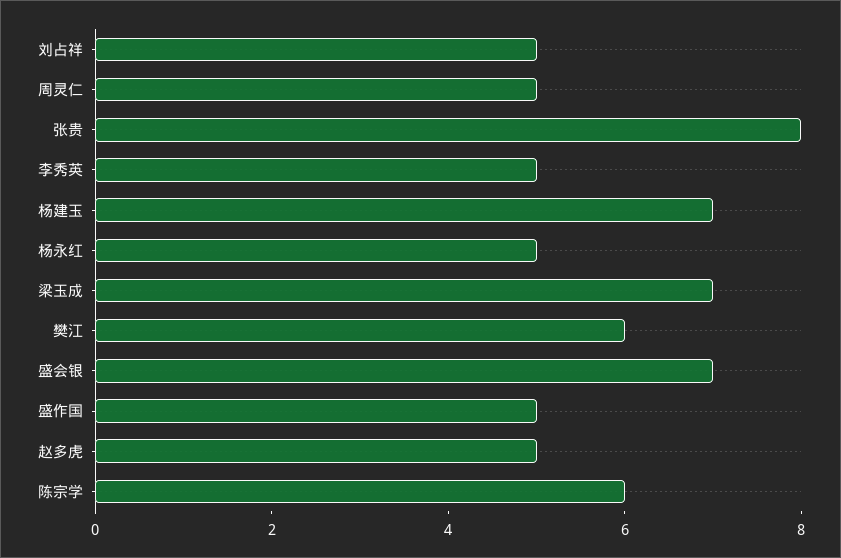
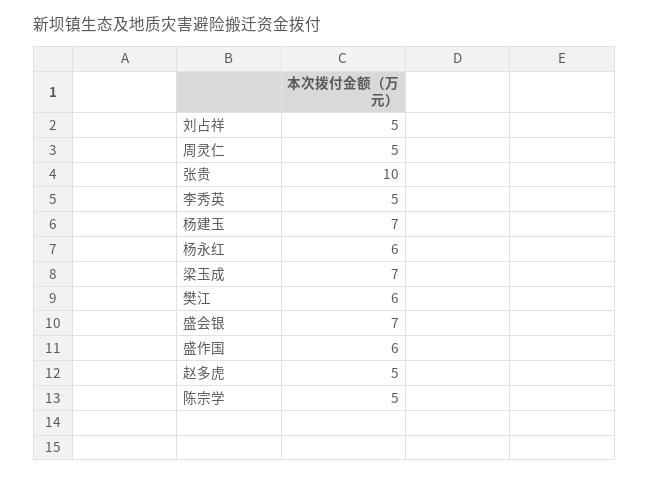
张贵: 8 -> 10
杨永红: 5 -> 6
盛作国: 5 -> 6
陈宗学: 6 -> 5

